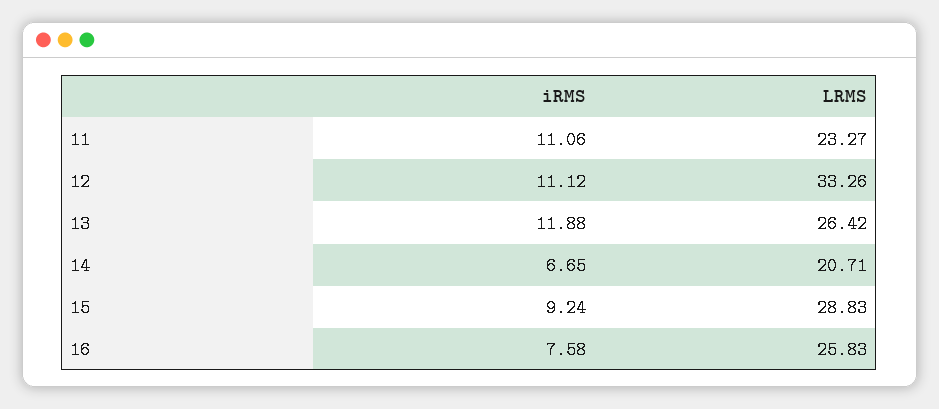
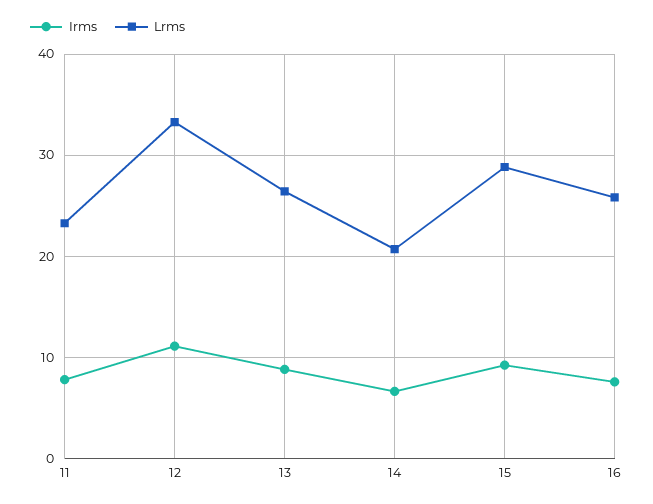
iRMS, 11: 11.06 -> 8
iRMS, 13: 11.88 -> 9

